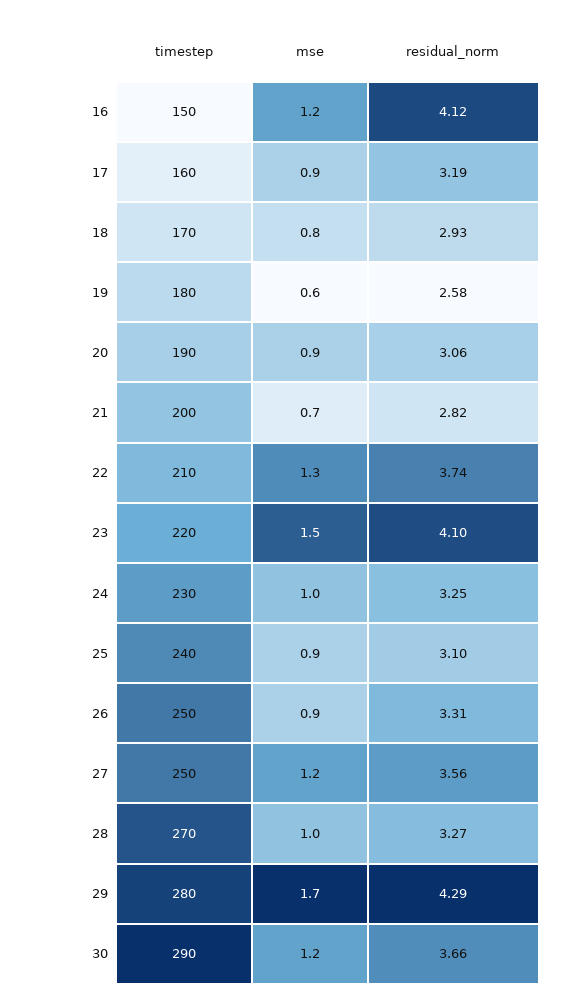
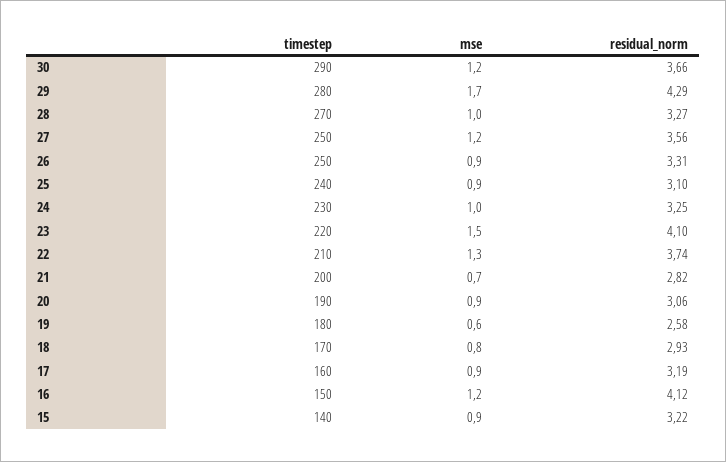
timestep, 15: none -> 140
mse, 15: none -> 0.9
residual_norm, 15: none -> 3.22

